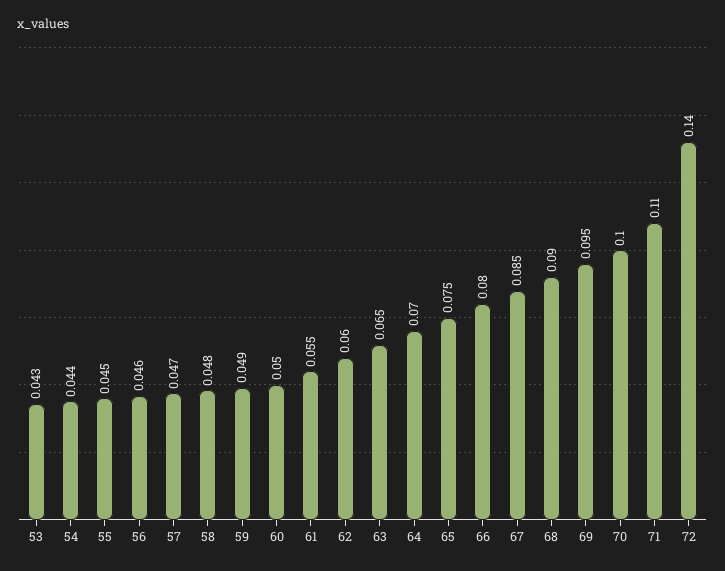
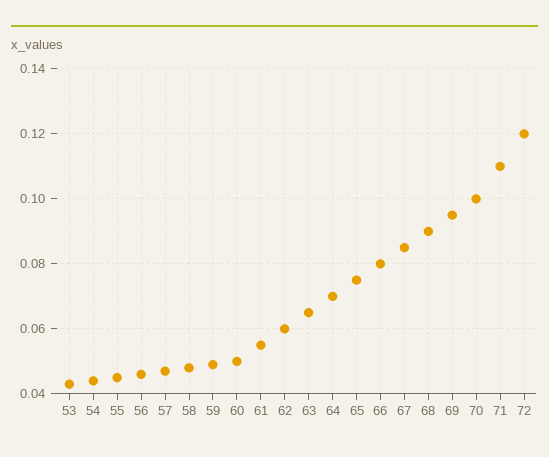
72: 0.14 -> 0.12

